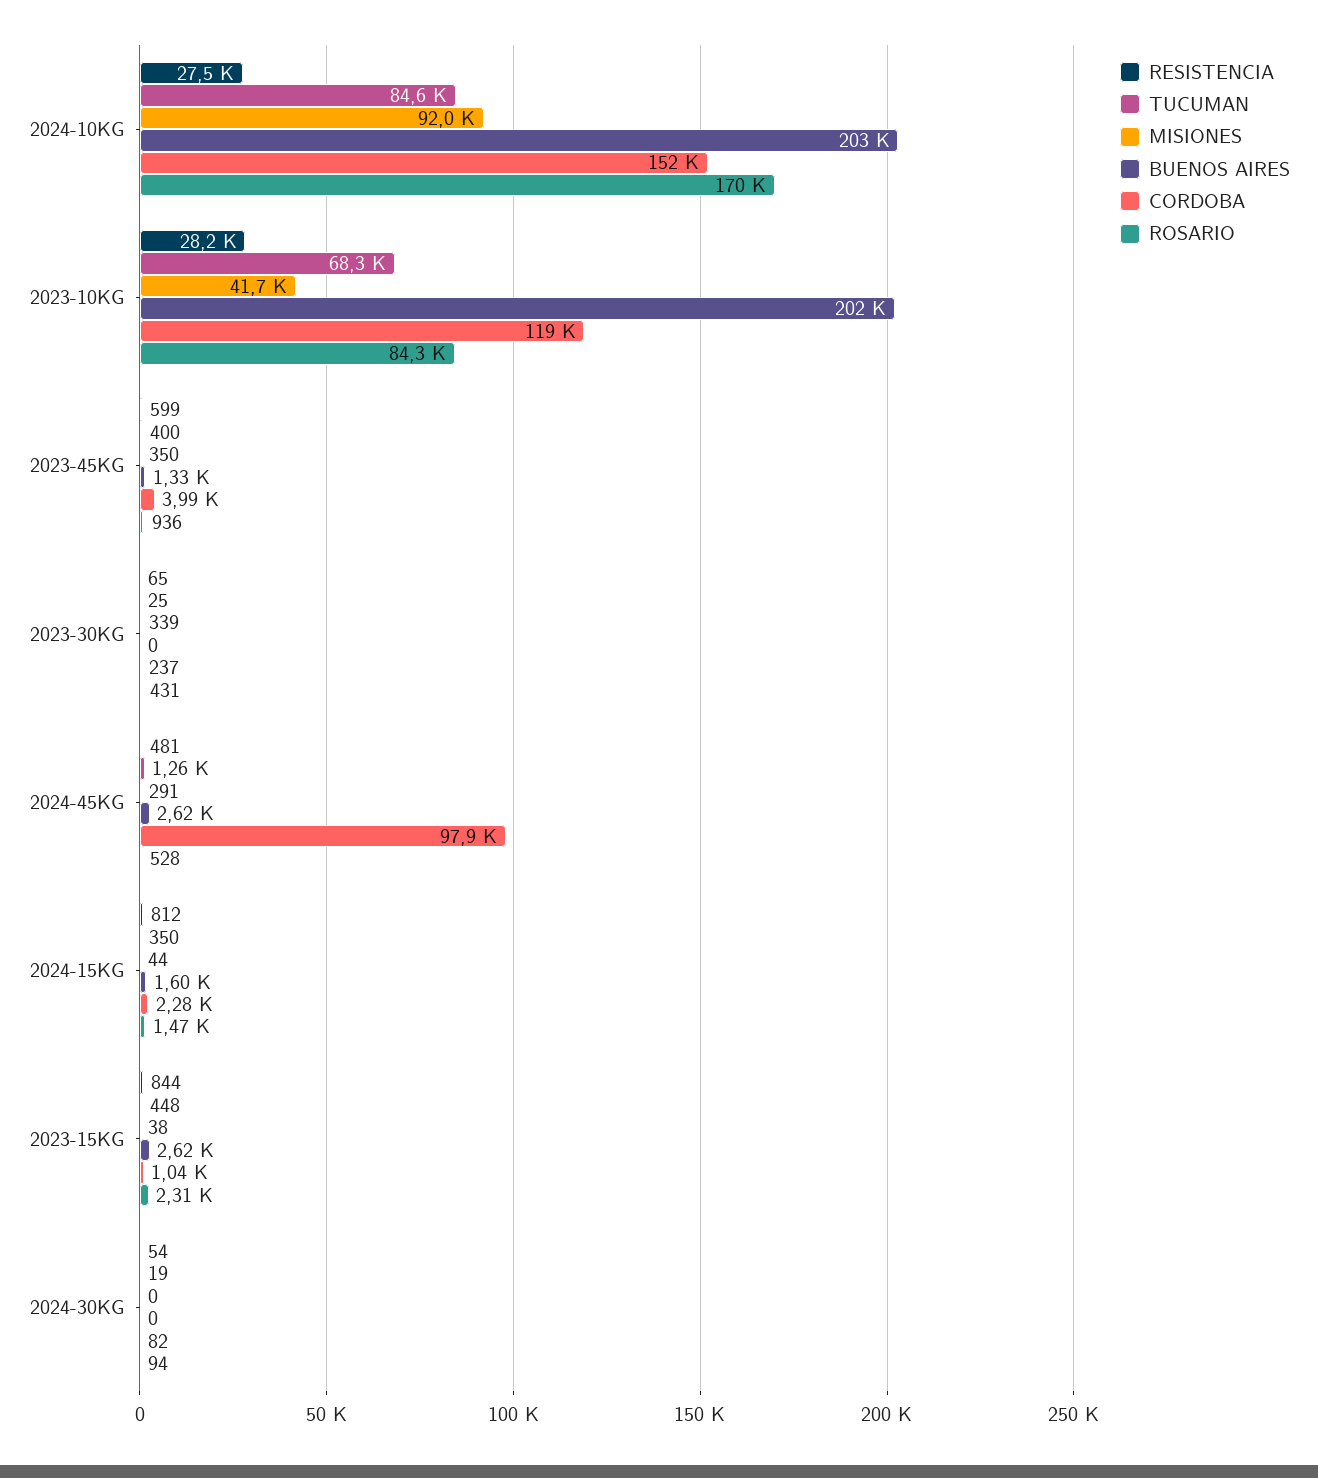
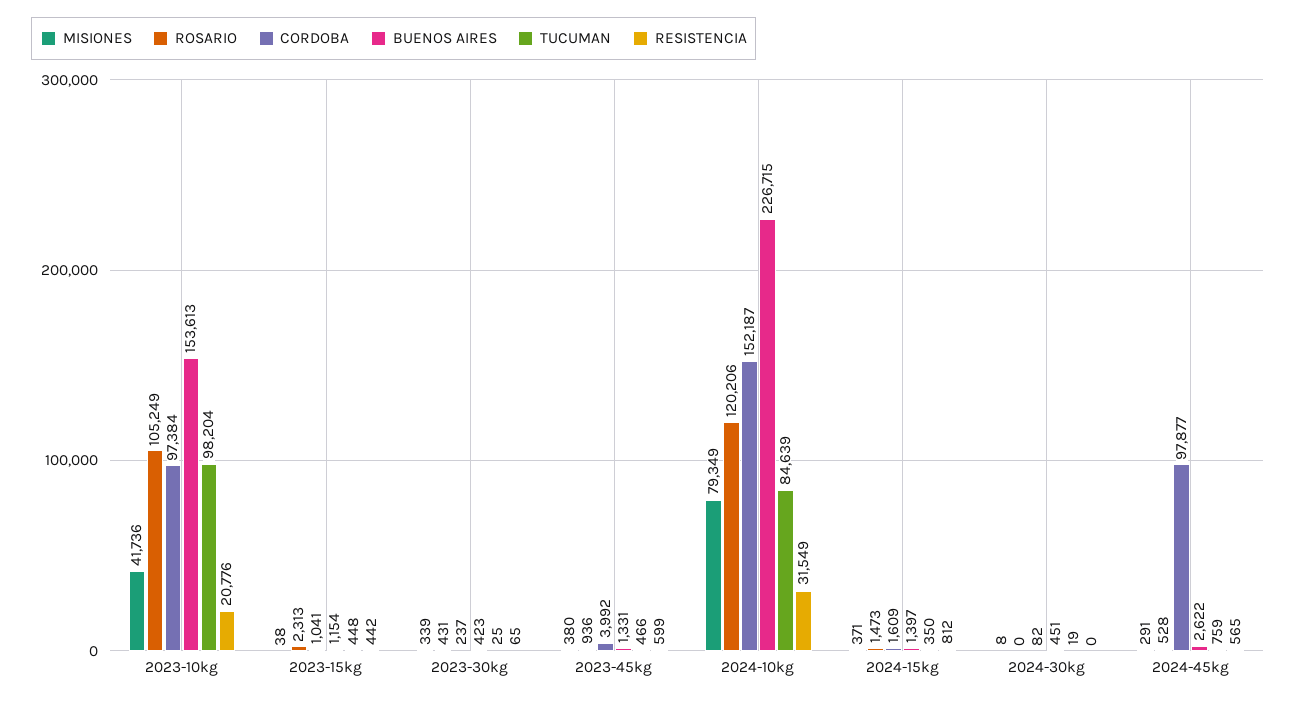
RESISTENCIA, 2024-10KG: 27500 -> 31549
MISIONES, 2024-10KG: 92000 -> 79349
BUENOS AIRES, 2024-10KG: 203000 -> 226715
ROSARIO, 2024-10KG: 170000 -> 120206
RESISTENCIA, 2023-10KG: 28200 -> 20776
TUCUMAN, 2023-10KG: 68300 -> 98204
BUENOS AIRES, 2023-10KG: 202000 -> 153613
CORDOBA, 2023-10KG: 119000 -> 97384
ROSARIO, 2023-10KG: 84300 -> 105249
TUCUMAN, 2023-45KG: 400 -> 466
MISIONES, 2023-45KG: 350 -> 380
BUENOS AIRES, 2023-30KG: 0 -> 423
RESISTENCIA, 2024-45KG: 481 -> 565
TUCUMAN, 2024-45KG: 1260 -> 759
MISIONES, 2024-15KG: 44 -> 371
BUENOS AIRES, 2024-15KG: 1600 -> 1397
CORDOBA, 2024-15KG: 2280 -> 1609
RESISTENCIA, 2023-15KG: 844 -> 442
BUENOS AIRES, 2023-15KG: 2620 -> 1154
RESISTENCIA, 2024-30KG: 54 -> 0
MISIONES, 2024-30KG: 0 -> 8
BUENOS AIRES, 2024-30KG: 0 -> 451
ROSARIO, 2024-30KG: 94 -> 0

